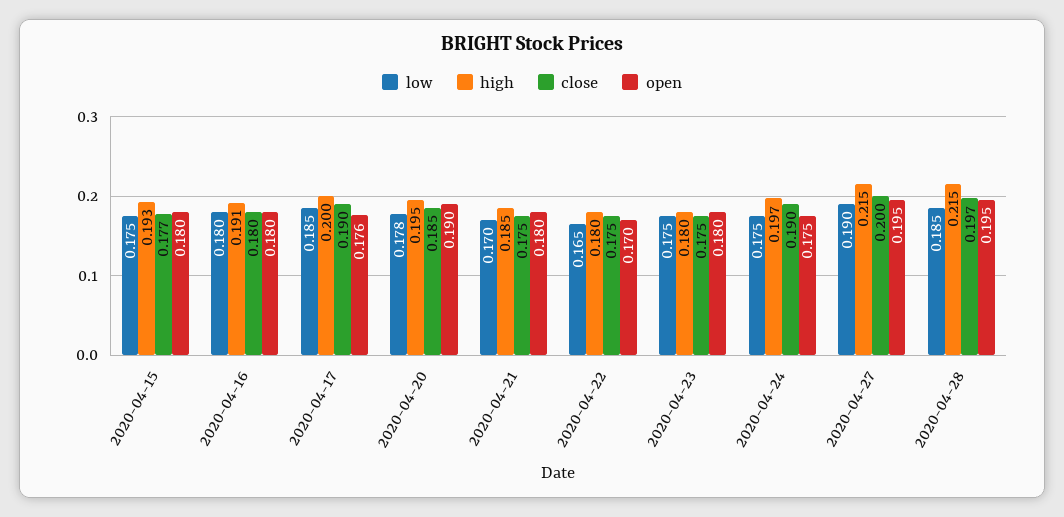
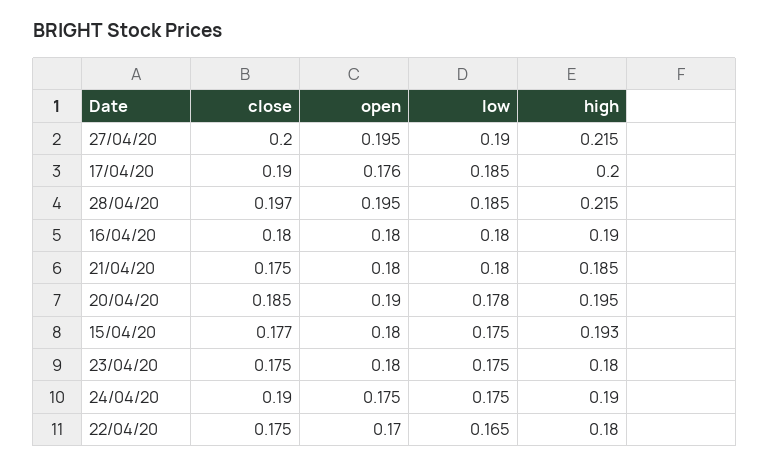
high, 2020-04-16: 0.191 -> 0.19
low, 2020-04-21: 0.17 -> 0.18
high, 2020-04-24: 0.197 -> 0.19

